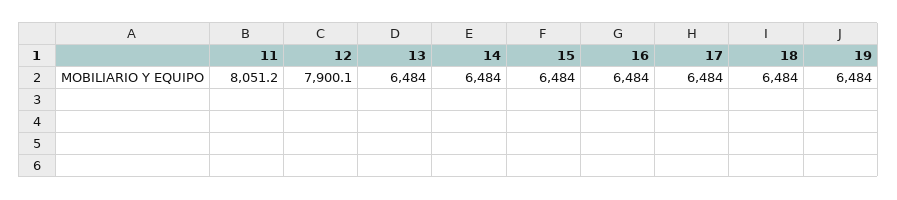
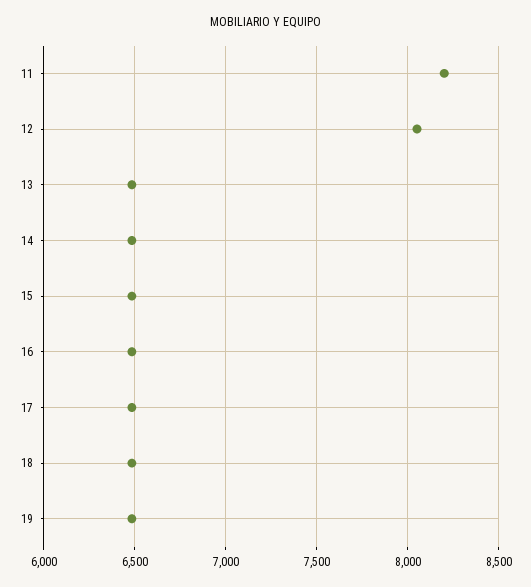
11: 8051.2 -> 8200
12: 7900.1 -> 8050

